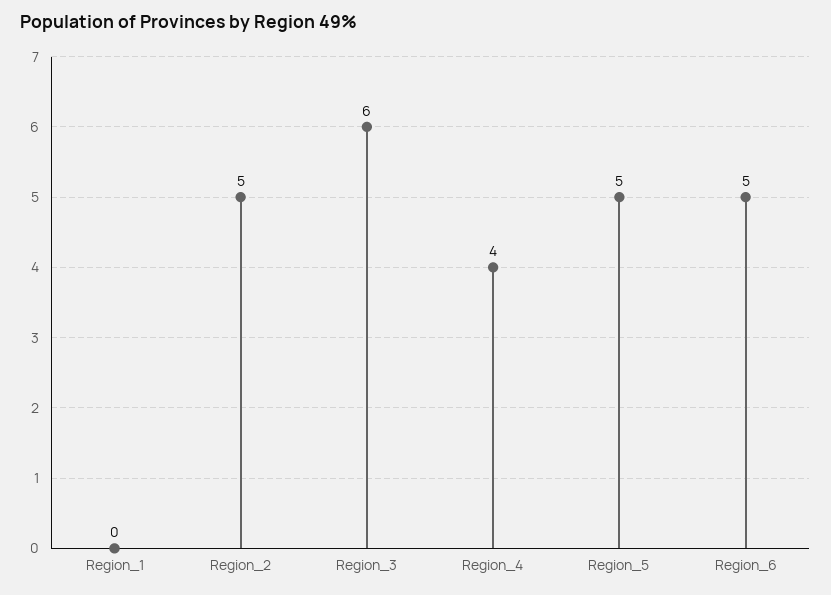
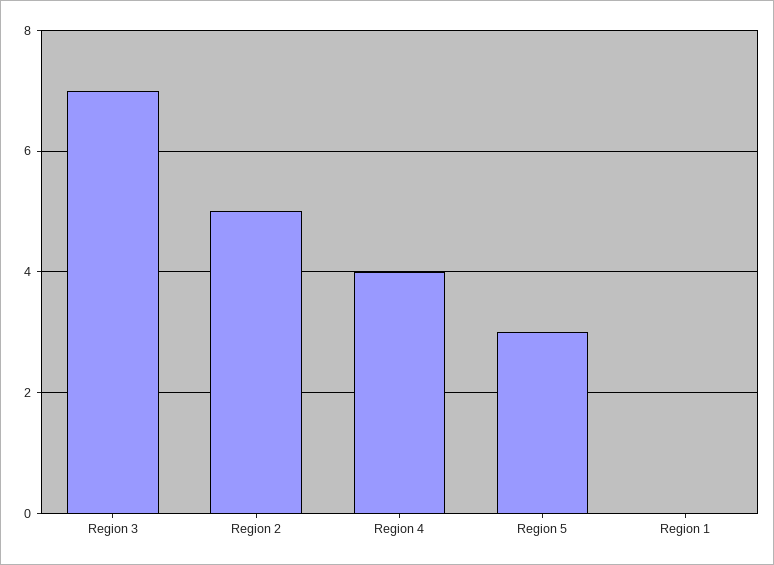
Region_3: 6 -> 7
Region_5: 5 -> 3
Region_6: 5 -> none

